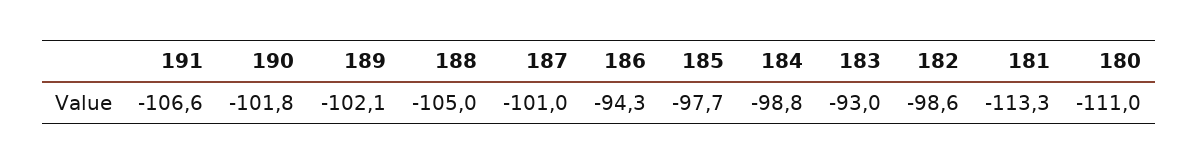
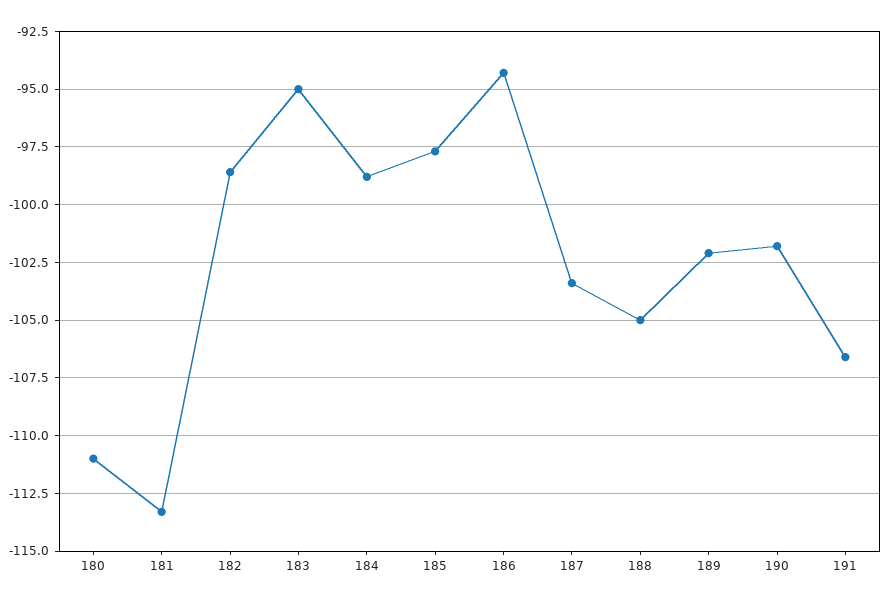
187: -101 -> -103.5
183: -93 -> -95

